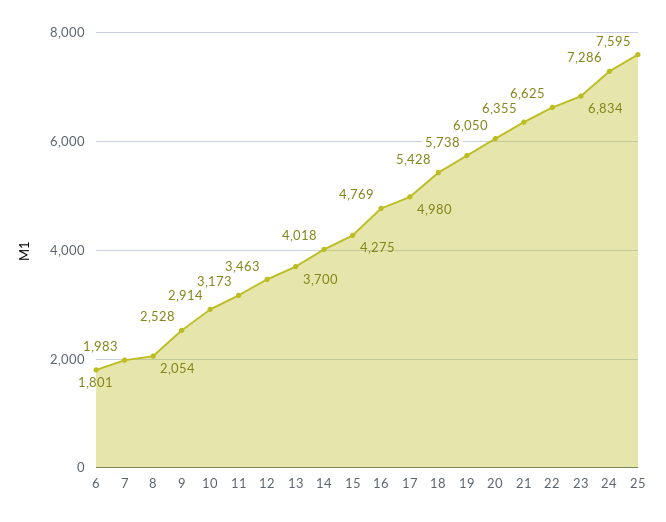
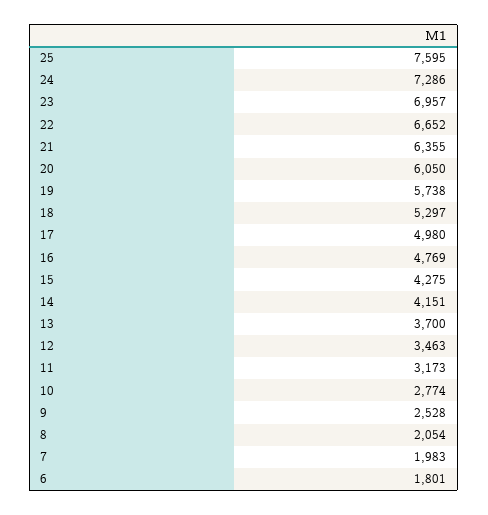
10: 2914 -> 2774
14: 4018 -> 4151
18: 5428 -> 5297
22: 6625 -> 6652
23: 6834 -> 6957

